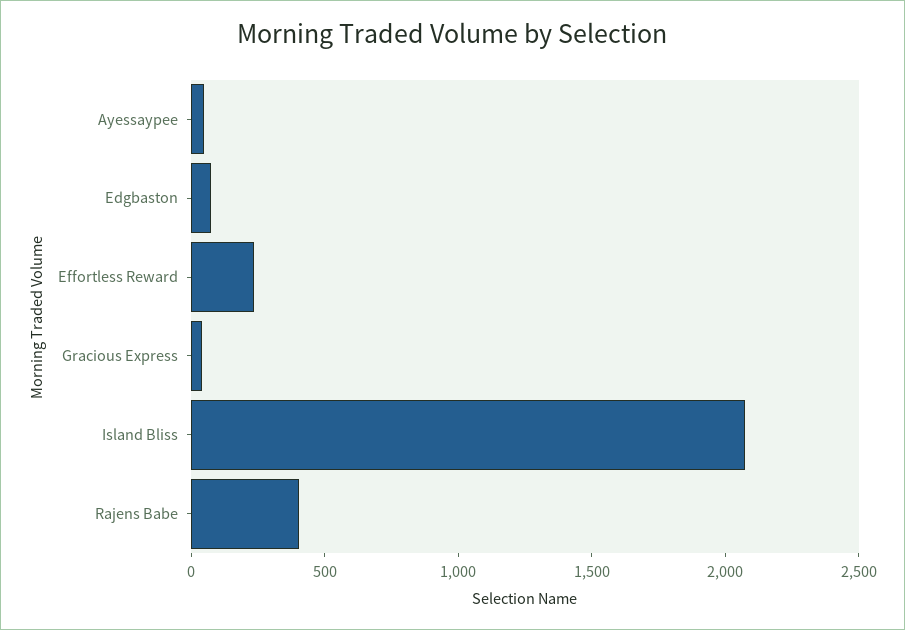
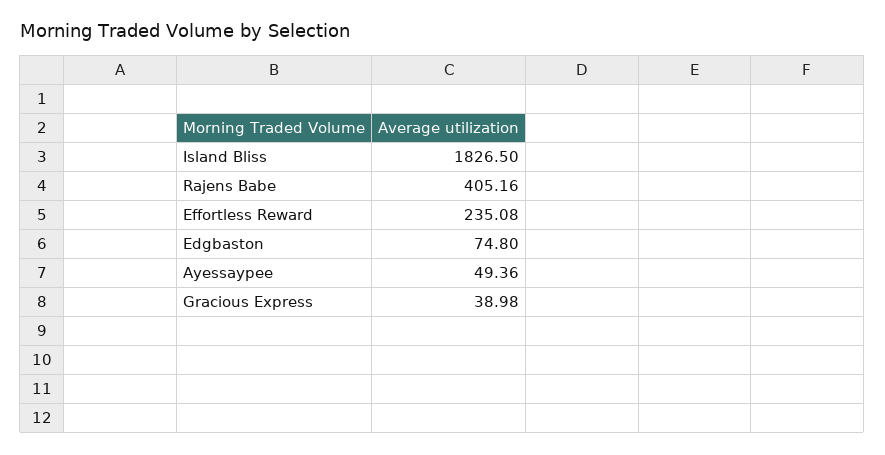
Island Bliss: 2100 -> 1826.5

